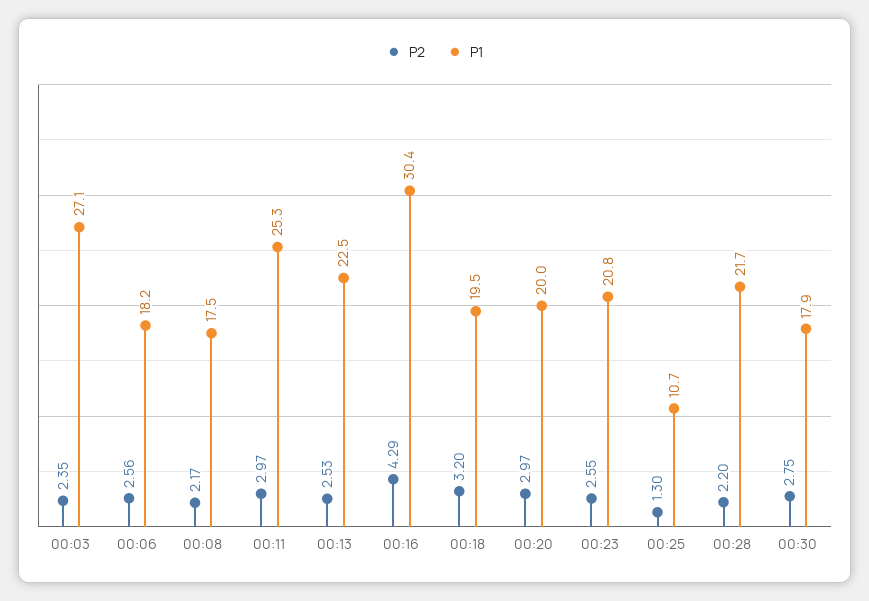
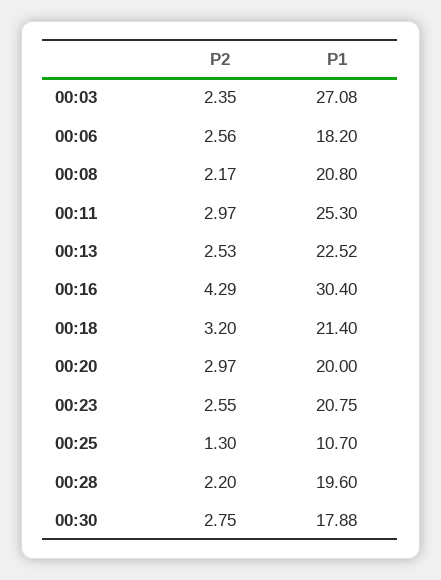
P1, 00:08: 17.5 -> 20.8
P1, 00:18: 19.5 -> 21.4
P1, 00:28: 21.7 -> 19.6

